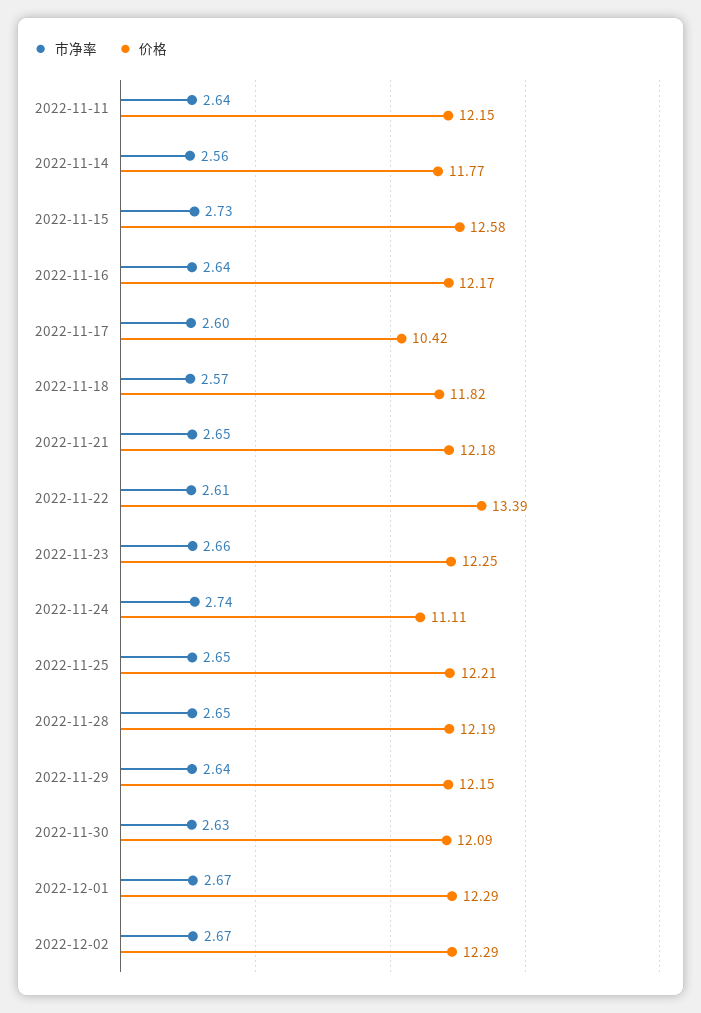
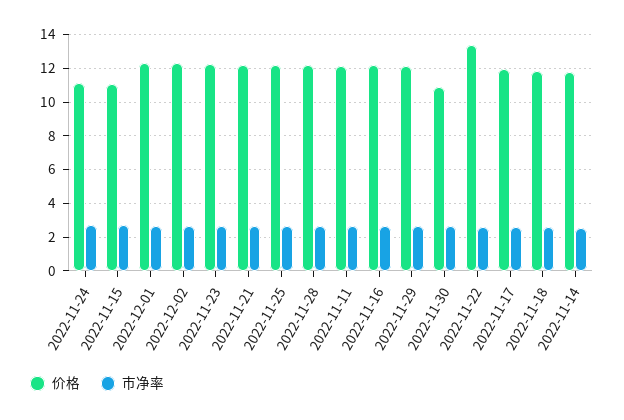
价格, 2022-11-15: 12.58 -> 11
价格, 2022-11-17: 10.42 -> 12
价格, 2022-11-30: 12.09 -> 11

